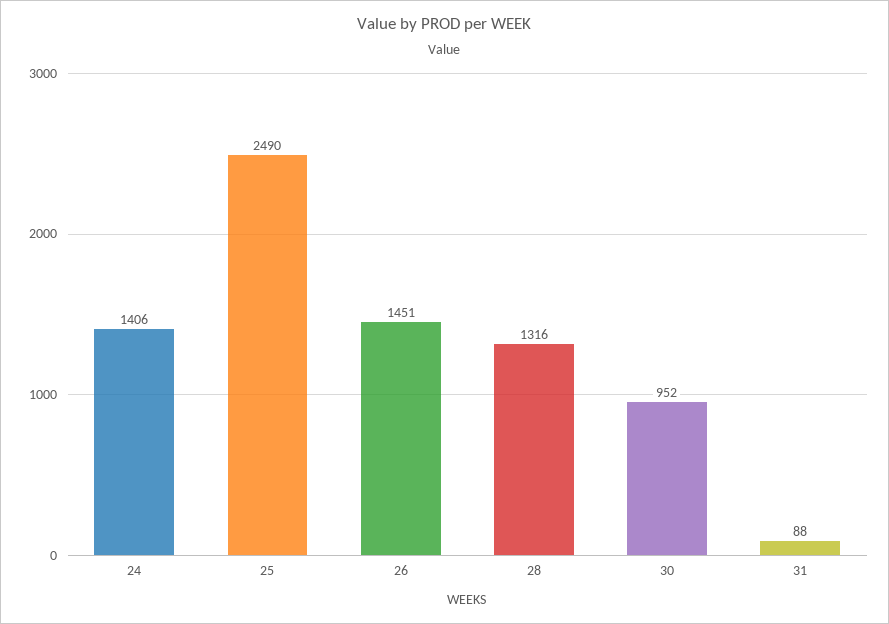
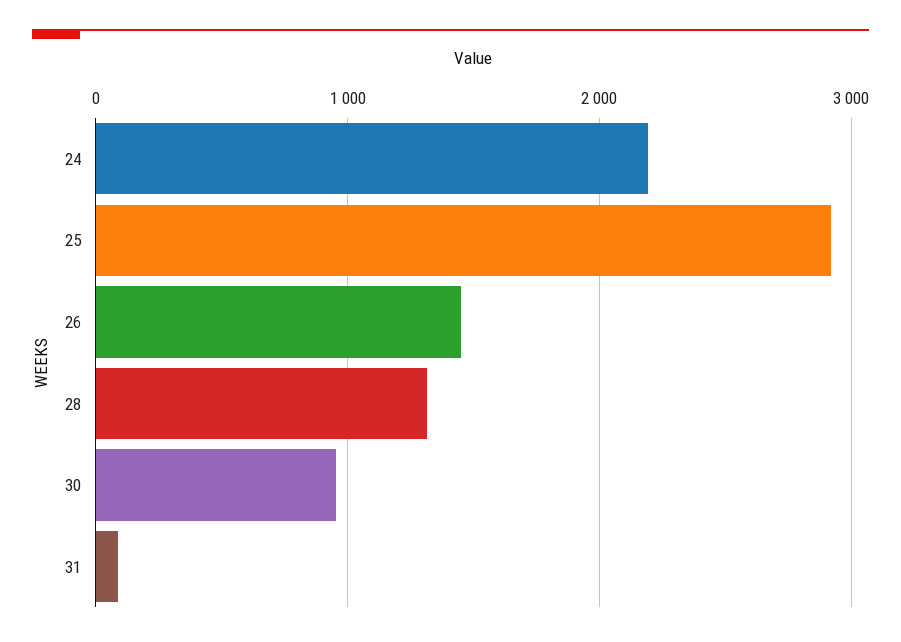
24: 1406 -> 2200
25: 2490 -> 2900

